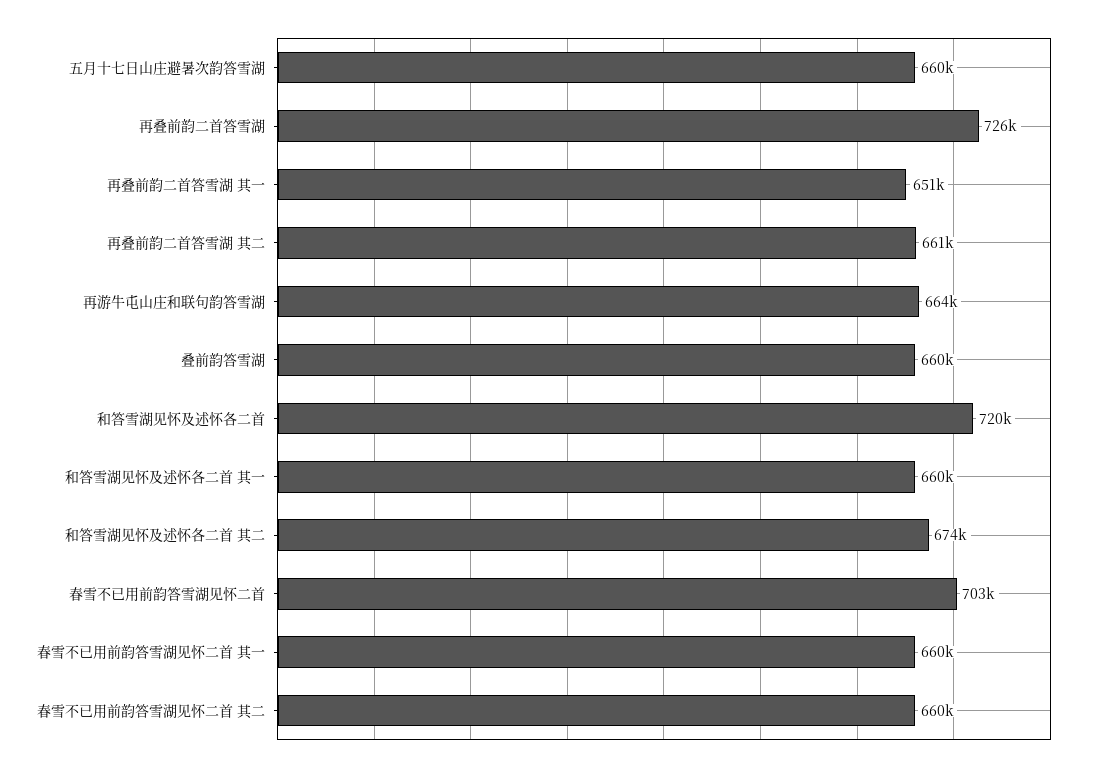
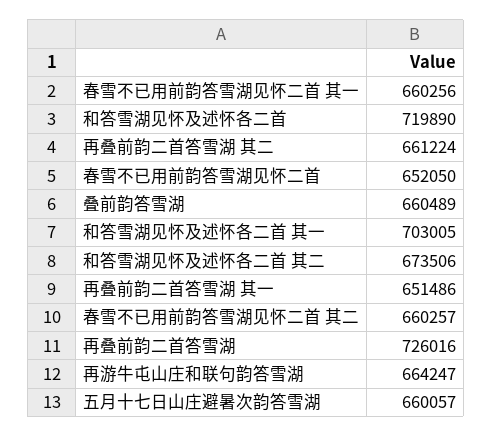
和答雪湖见怀及述怀各二首 其一: 660000 -> 703005
春雪不已用前韵答雪湖见怀二首: 703000 -> 652050

